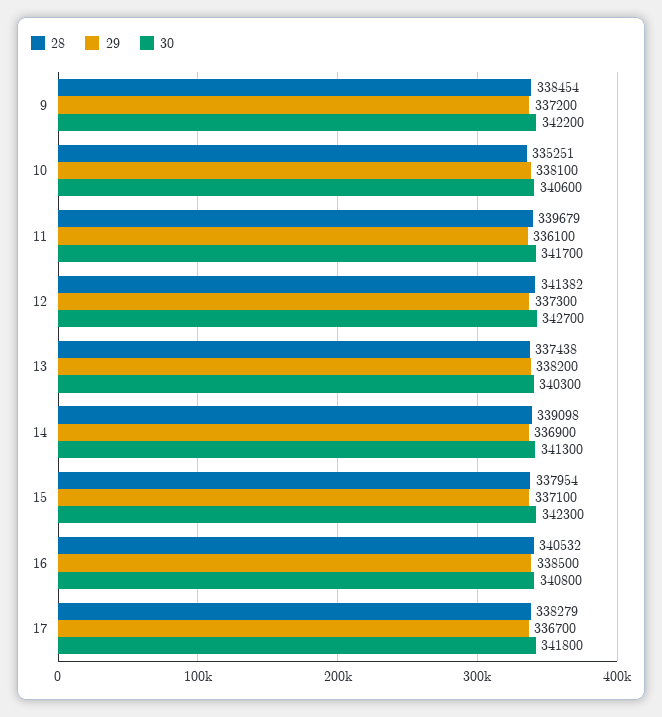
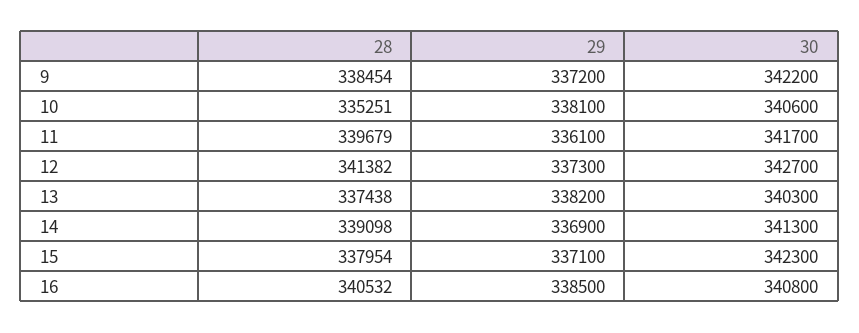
28, 17: 338279 -> none
29, 17: 336700 -> none
30, 17: 341800 -> none

